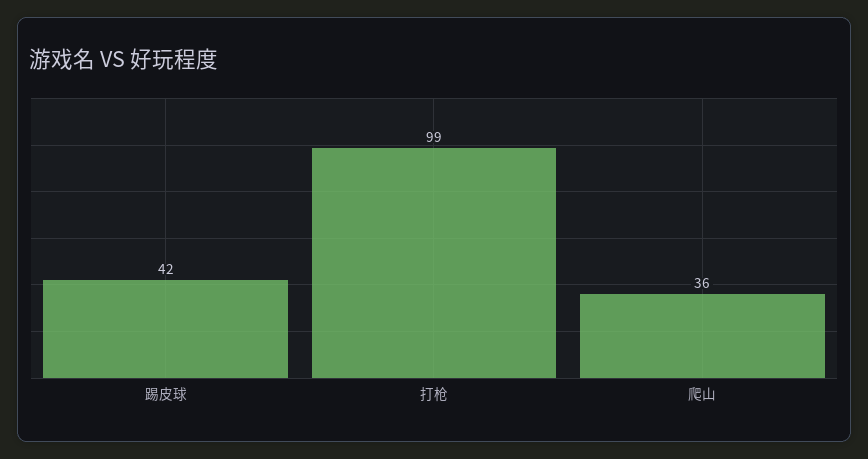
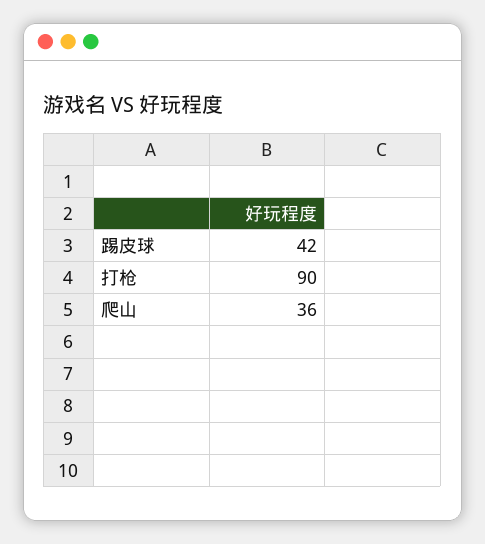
打枪: 99 -> 90

